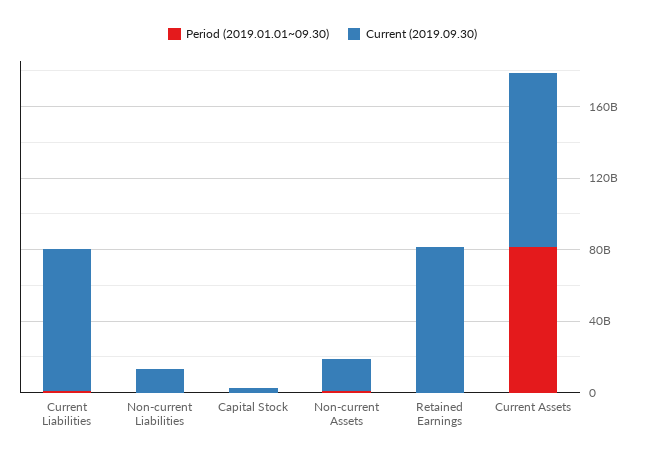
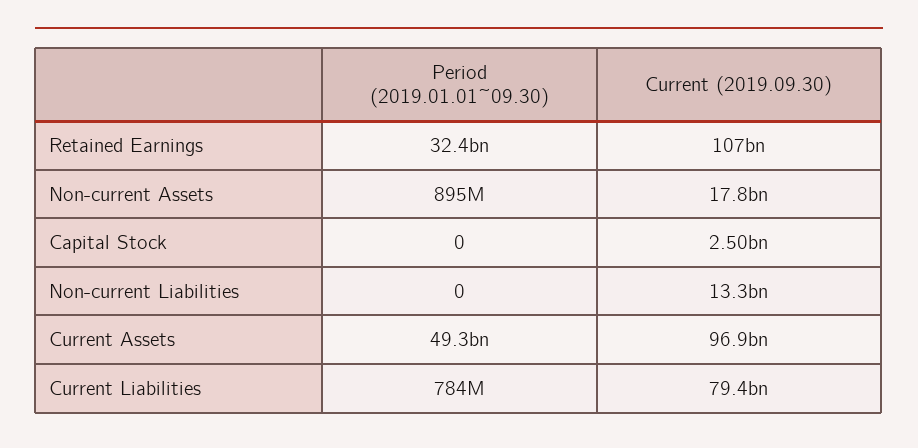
Period (2019.01.01~09.30), Retained Earnings: 0 -> 32400000000
Current (2019.09.30), Retained Earnings: 80000000000 -> 107000000000
Period (2019.01.01~09.30), Current Assets: 80000000000 -> 49300000000

